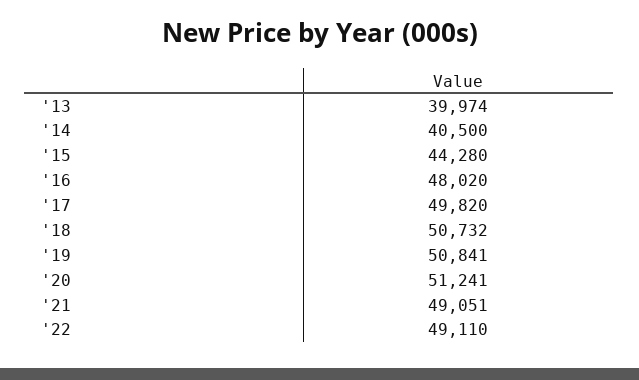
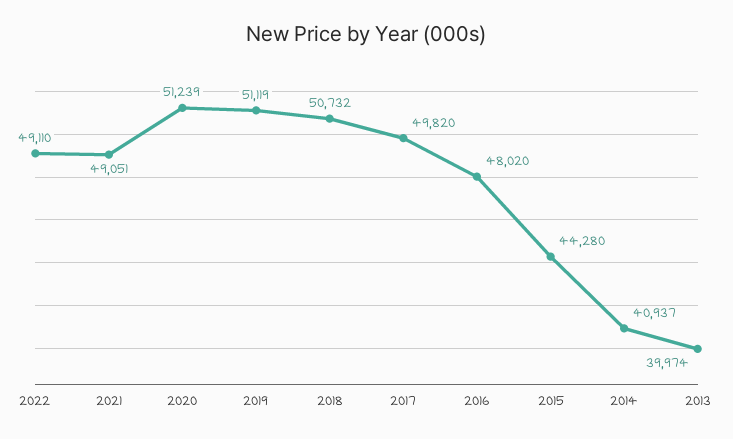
'14: 40500 -> 40937
'19: 50841 -> 51119
'20: 51241 -> 51239

